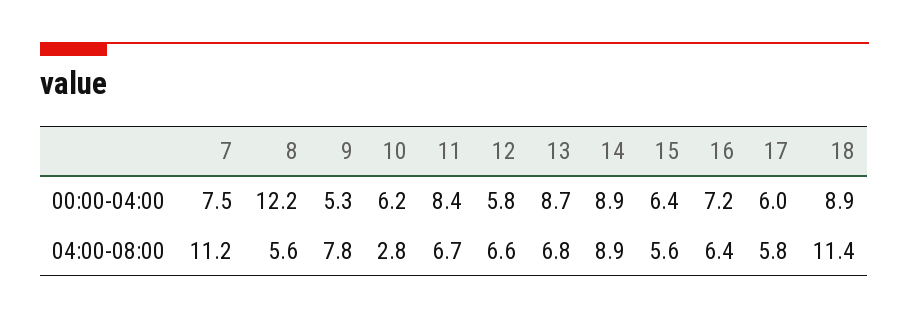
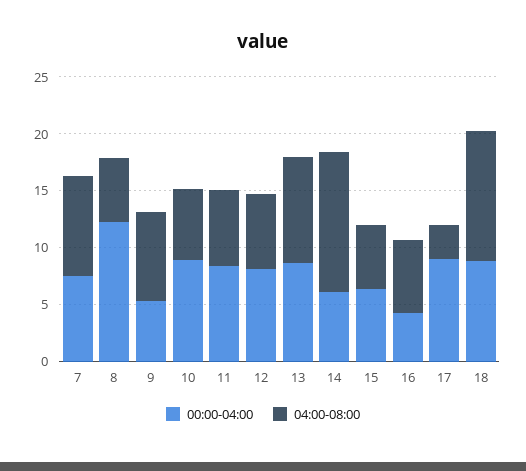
00:00-04:00, 10: 6.2 -> 9
00:00-04:00, 12: 5.8 -> 8
00:00-04:00, 14: 8.9 -> 6
00:00-04:00, 16: 7.2 -> 4
00:00-04:00, 17: 6 -> 9
04:00-08:00, 7: 11.2 -> 9
04:00-08:00, 10: 2.8 -> 6
04:00-08:00, 13: 6.8 -> 9
04:00-08:00, 14: 8.9 -> 12
04:00-08:00, 17: 5.8 -> 3

